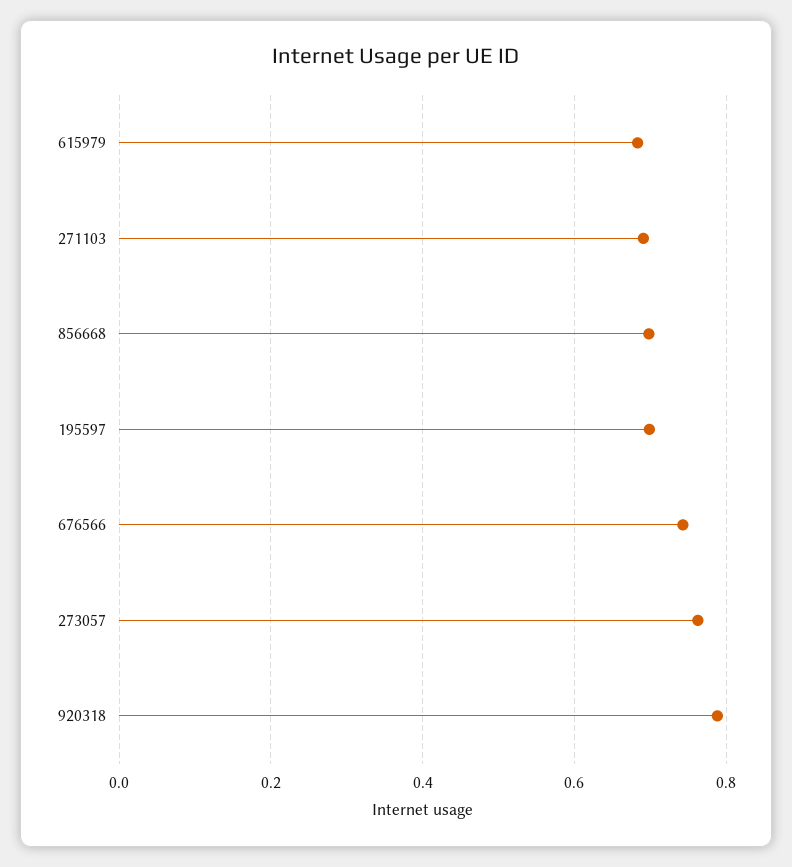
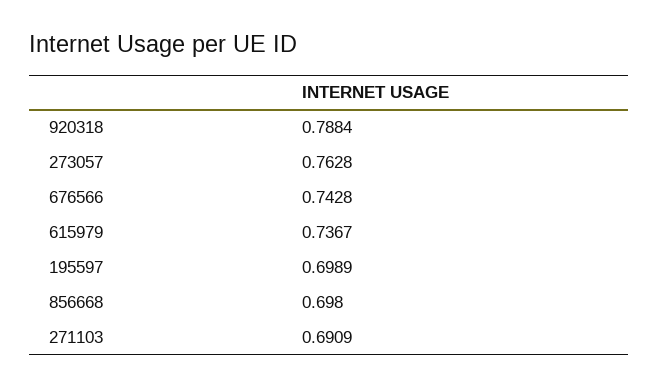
615979: 0.68 -> 0.7367

